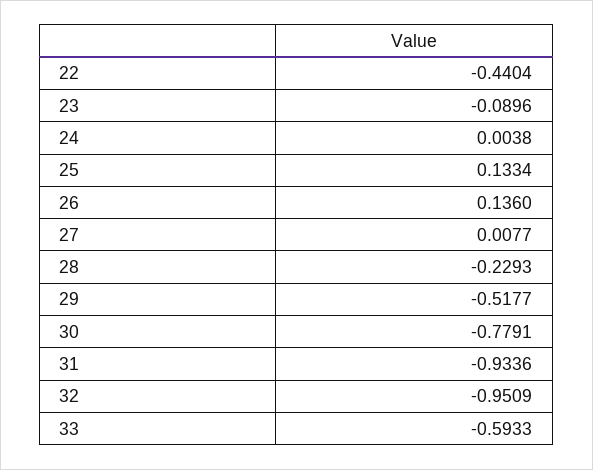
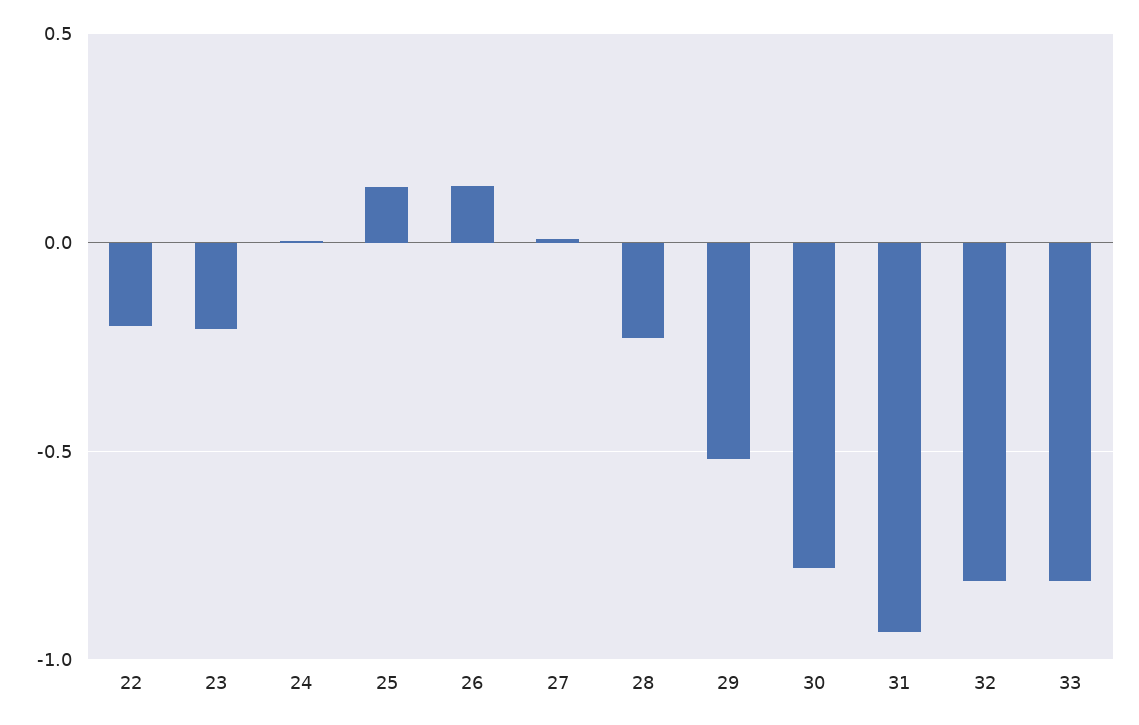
22: -0.4404 -> -0.2
23: -0.0896 -> -0.2
32: -0.9509 -> -0.8
33: -0.5933 -> -0.8

